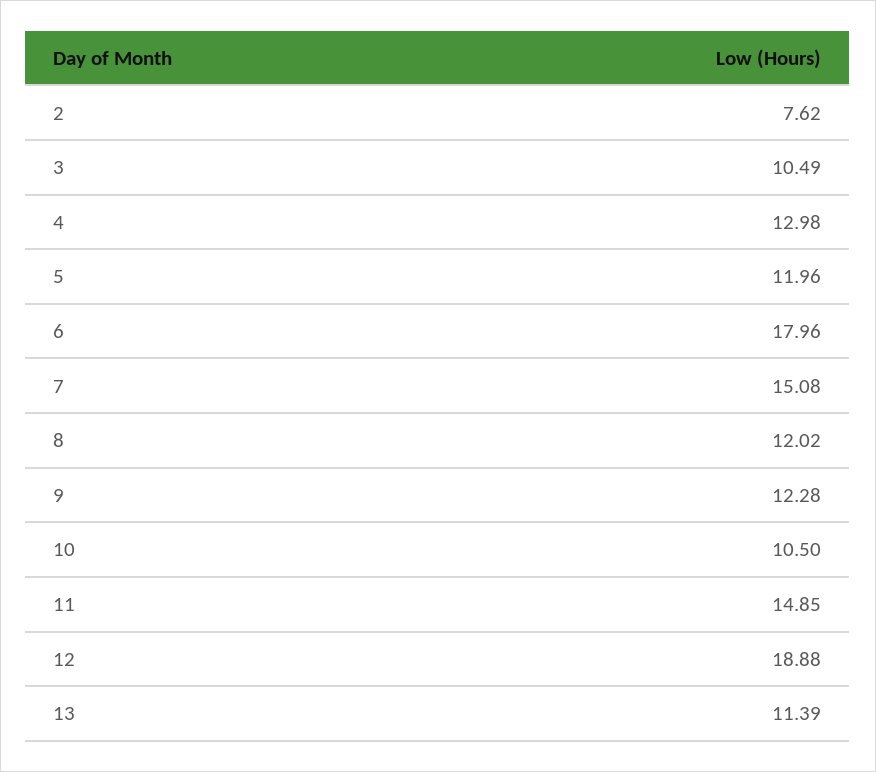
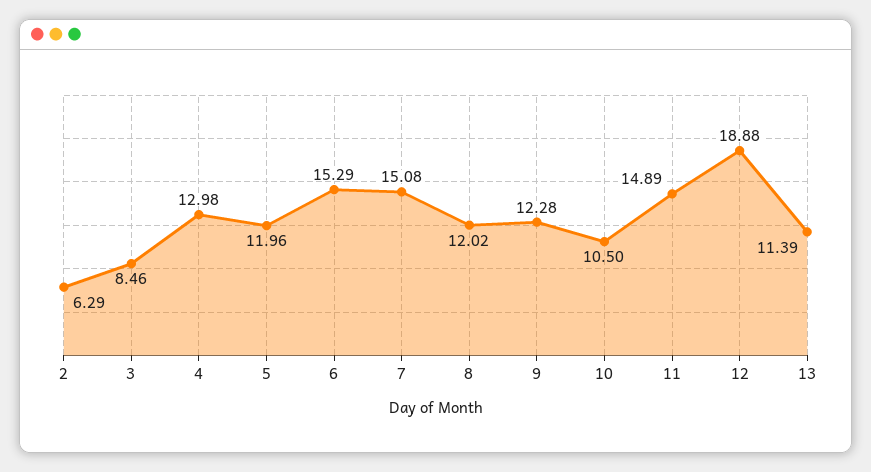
2: 7.62 -> 6.29
3: 10.49 -> 8.46
6: 17.96 -> 15.29
11: 14.85 -> 14.89

